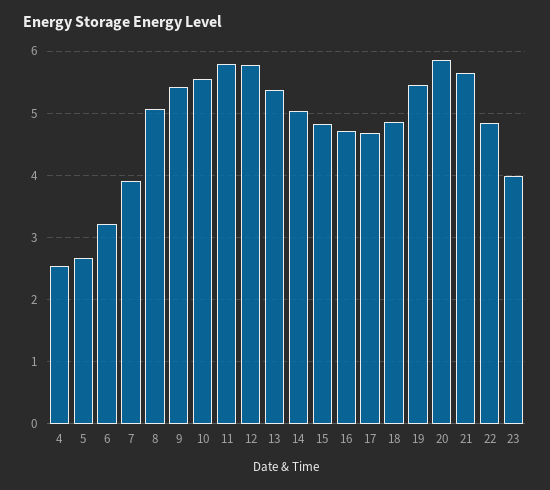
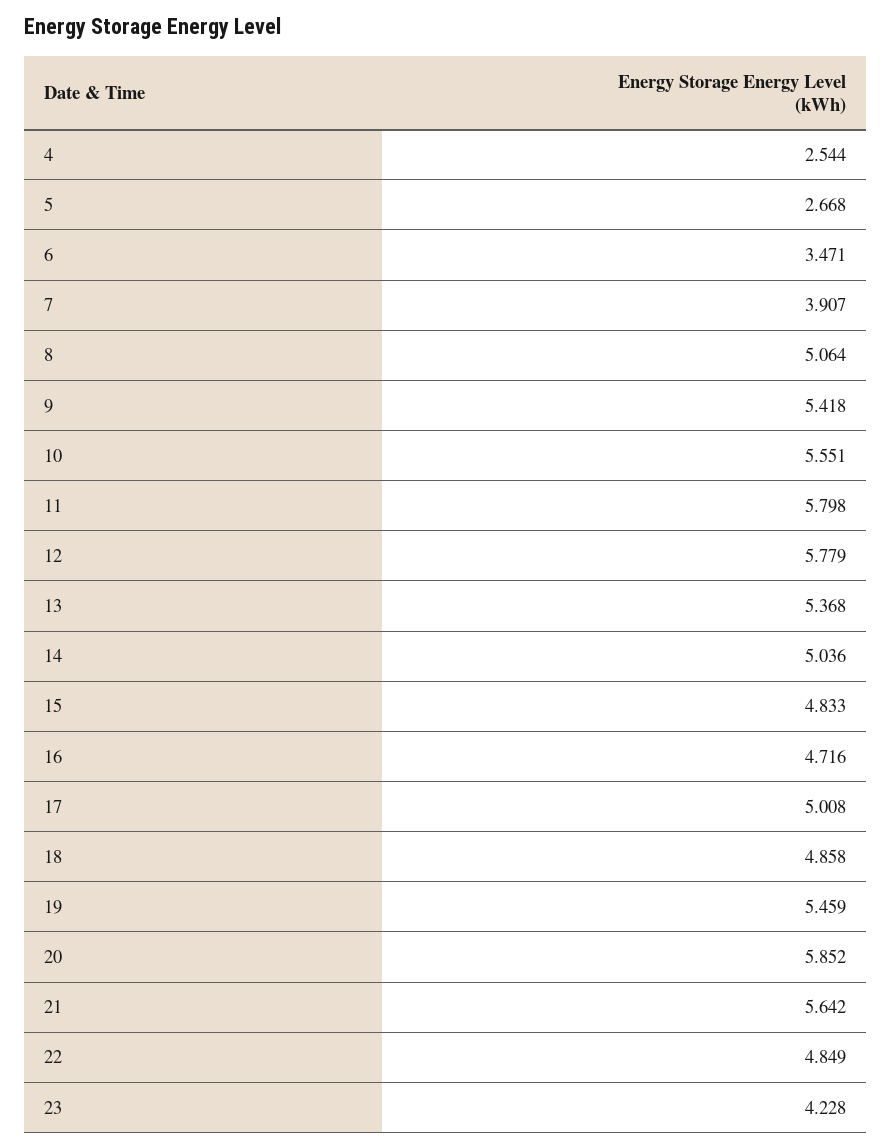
6: 3.2 -> 3.471
17: 4.7 -> 5.008
23: 4 -> 4.228

